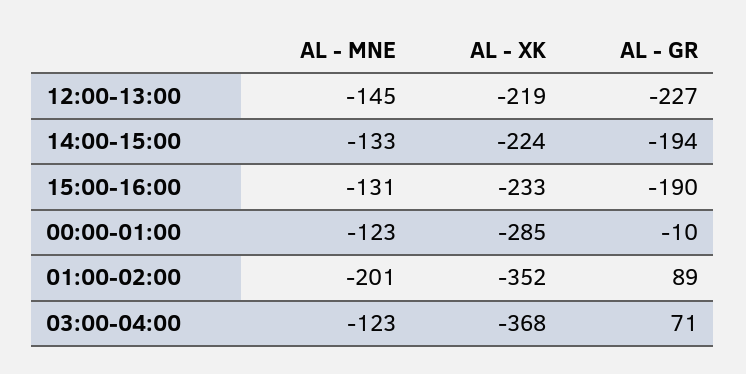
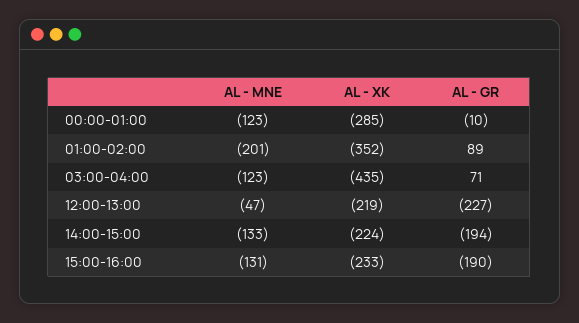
AL - MNE, 12:00-13:00: -145 -> -47
AL - XK, 03:00-04:00: -368 -> -435

